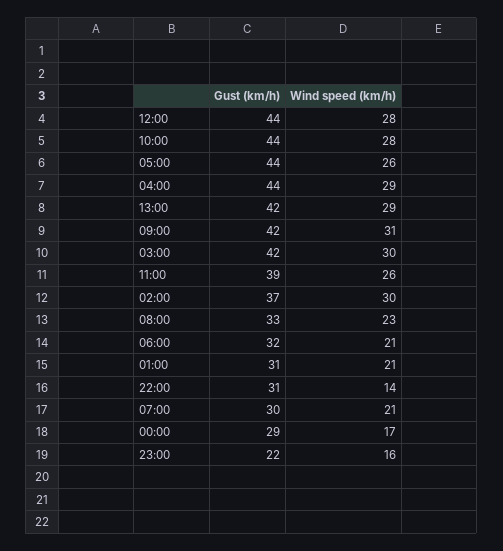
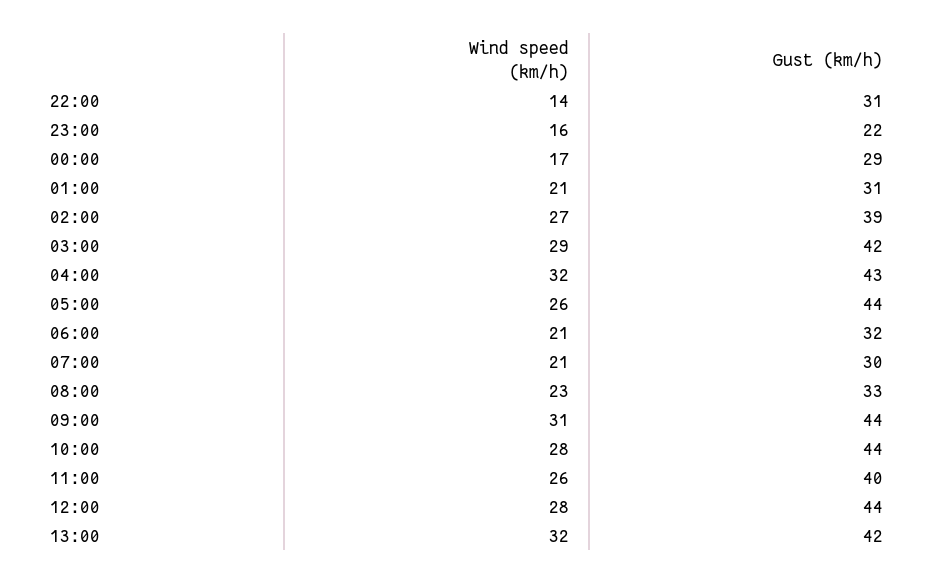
Gust (km/h), 04:00: 44 -> 43
Wind speed (km/h), 04:00: 29 -> 32
Wind speed (km/h), 13:00: 29 -> 32
Gust (km/h), 09:00: 42 -> 44
Wind speed (km/h), 03:00: 30 -> 29
Gust (km/h), 11:00: 39 -> 40
Gust (km/h), 02:00: 37 -> 39
Wind speed (km/h), 02:00: 30 -> 27

